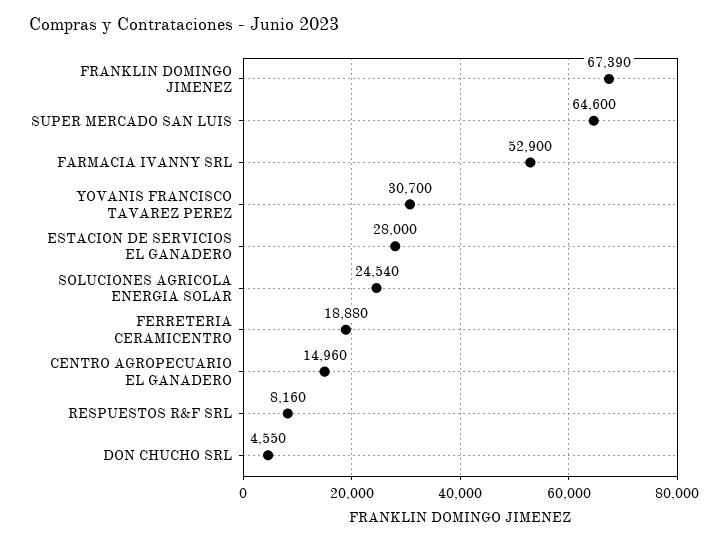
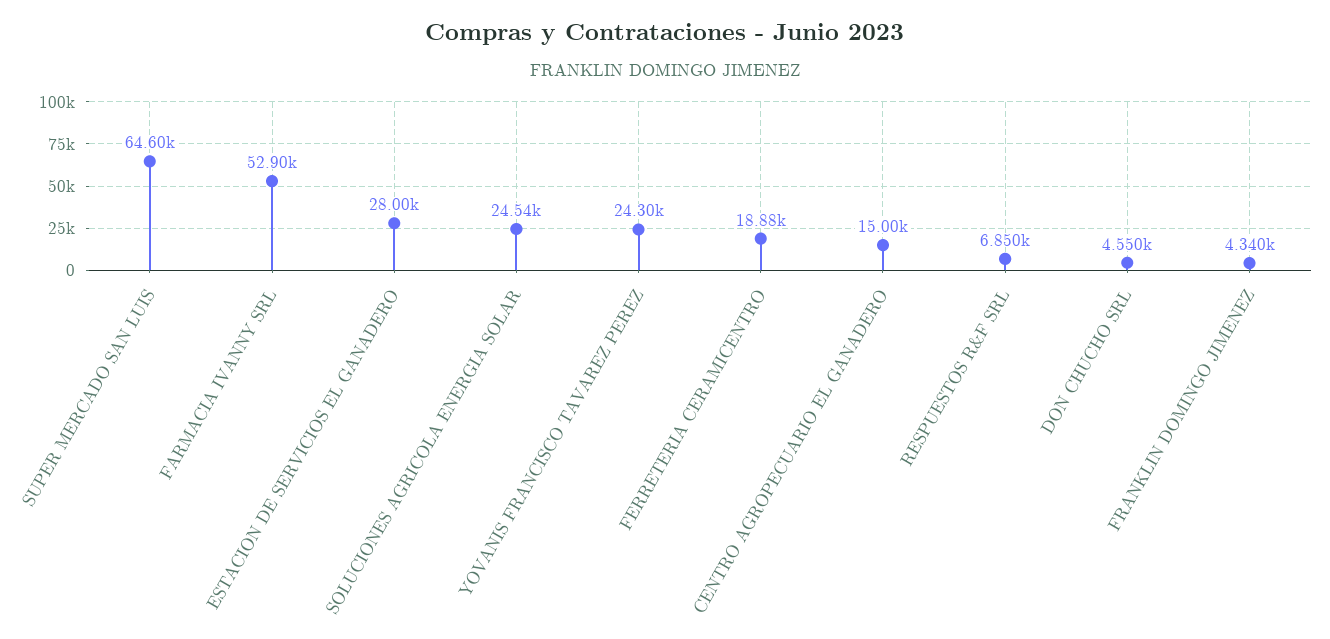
FRANKLIN DOMINGO JIMENEZ: 67390 -> 4340
YOVANIS FRANCISCO TAVAREZ PEREZ: 30700 -> 24300
CENTRO AGROPECUARIO EL GANADERO: 14960 -> 15000
RESPUESTOS R&F SRL: 8160 -> 6850

